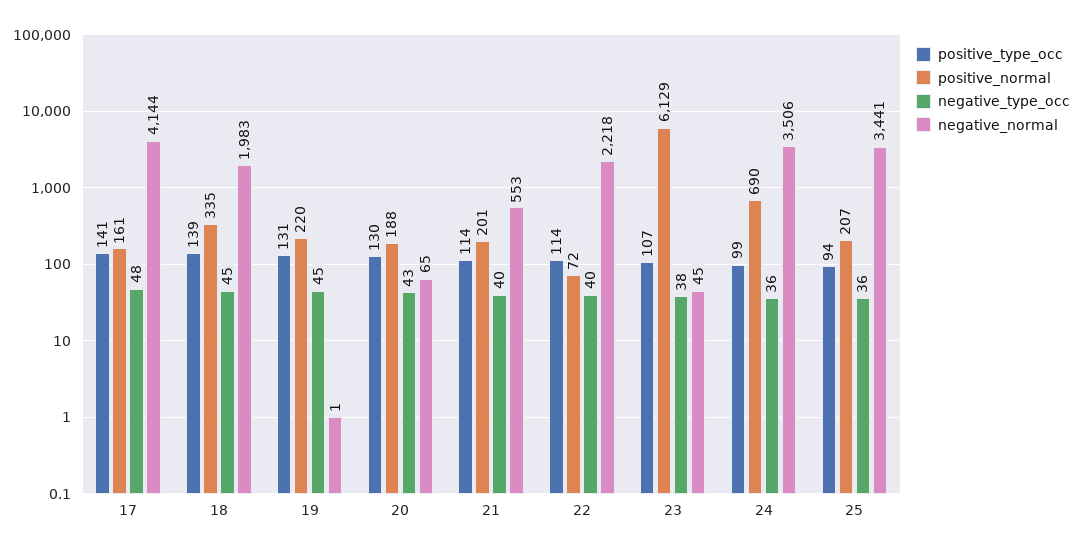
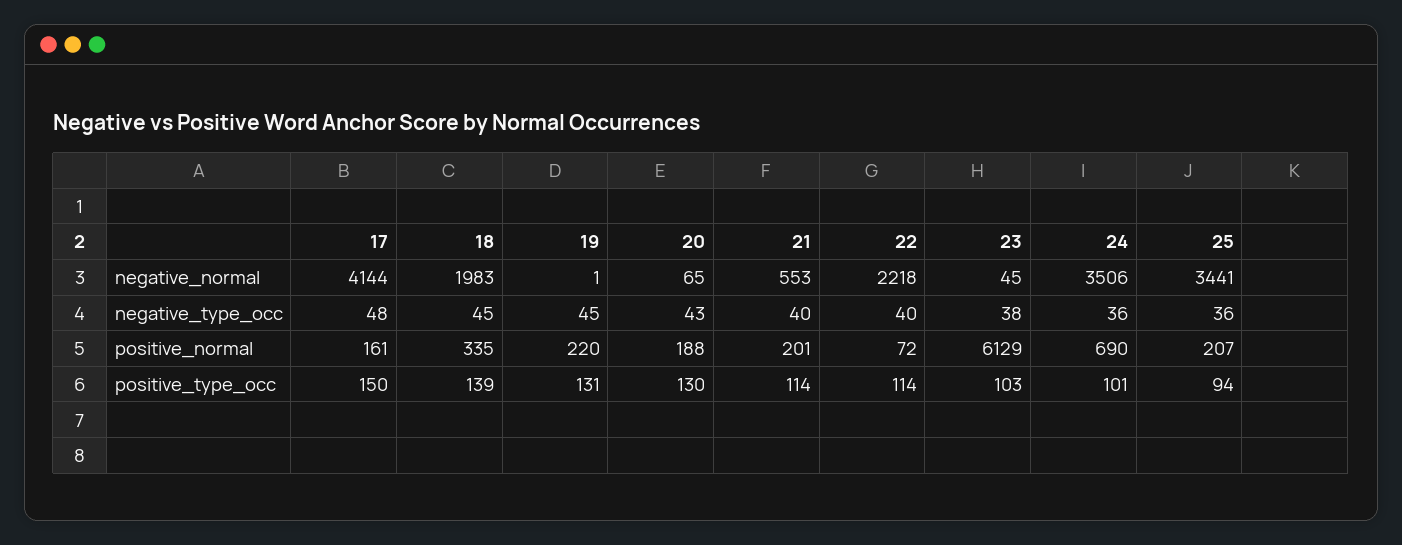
positive_type_occ, 17: 141 -> 150
positive_type_occ, 23: 107 -> 103
positive_type_occ, 24: 99 -> 101

